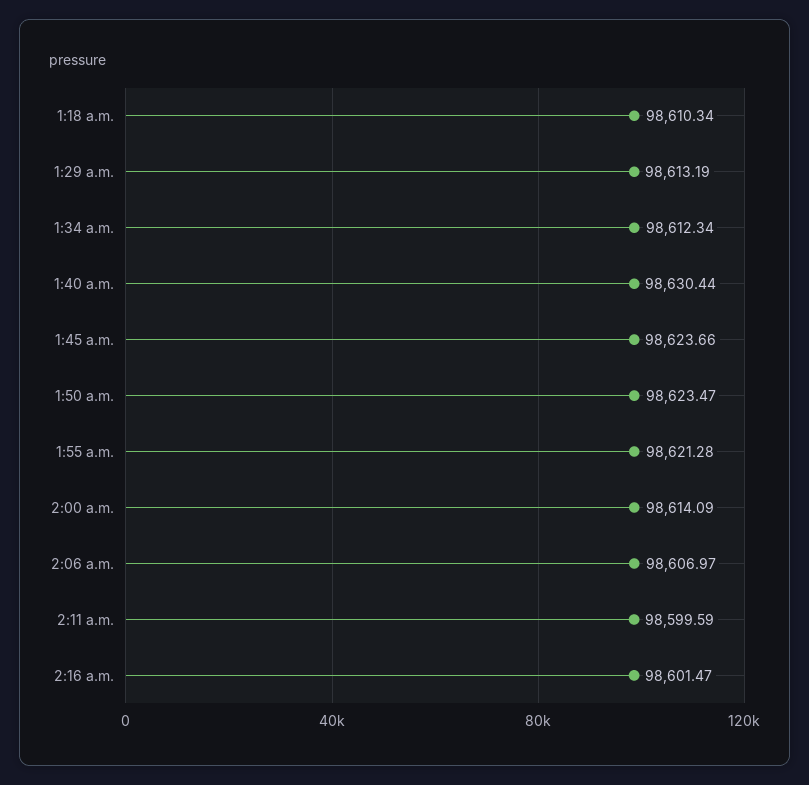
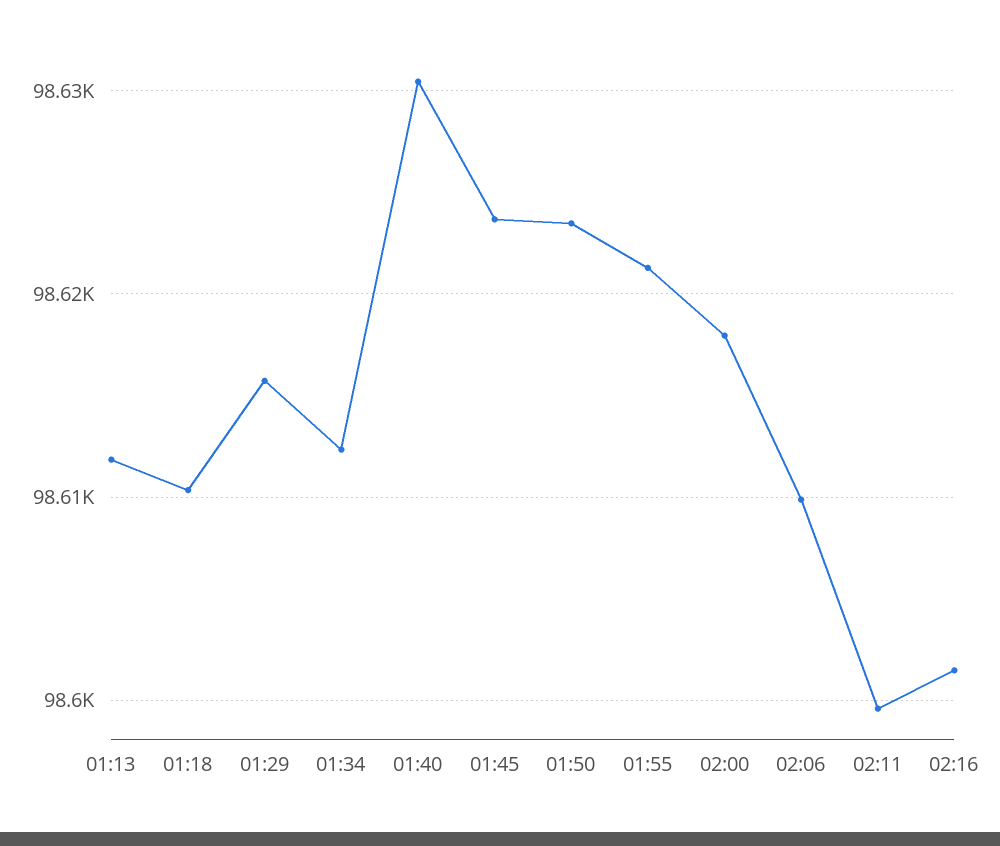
1:29 a.m.: 98613.19 -> 98616
2:00 a.m.: 98614.09 -> 98618
2:06 a.m.: 98606.97 -> 98610
01:13: none -> 98612

